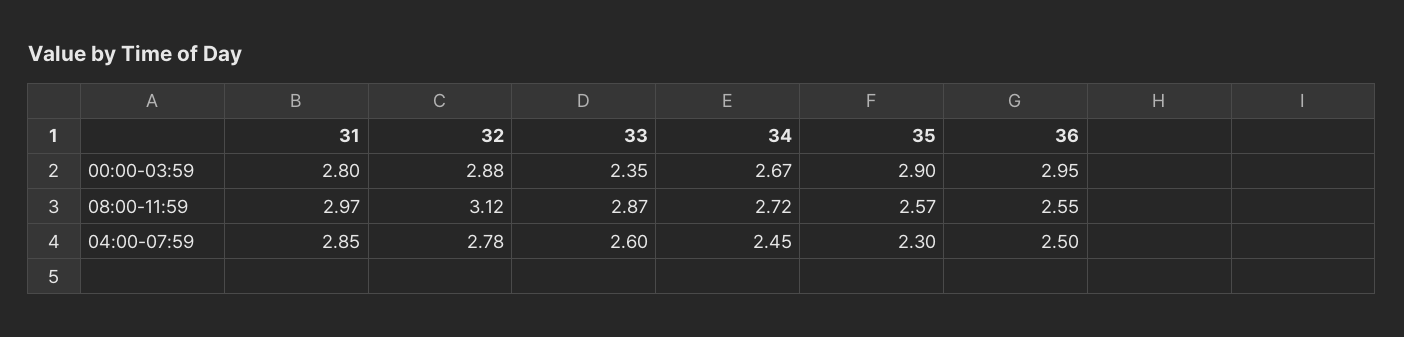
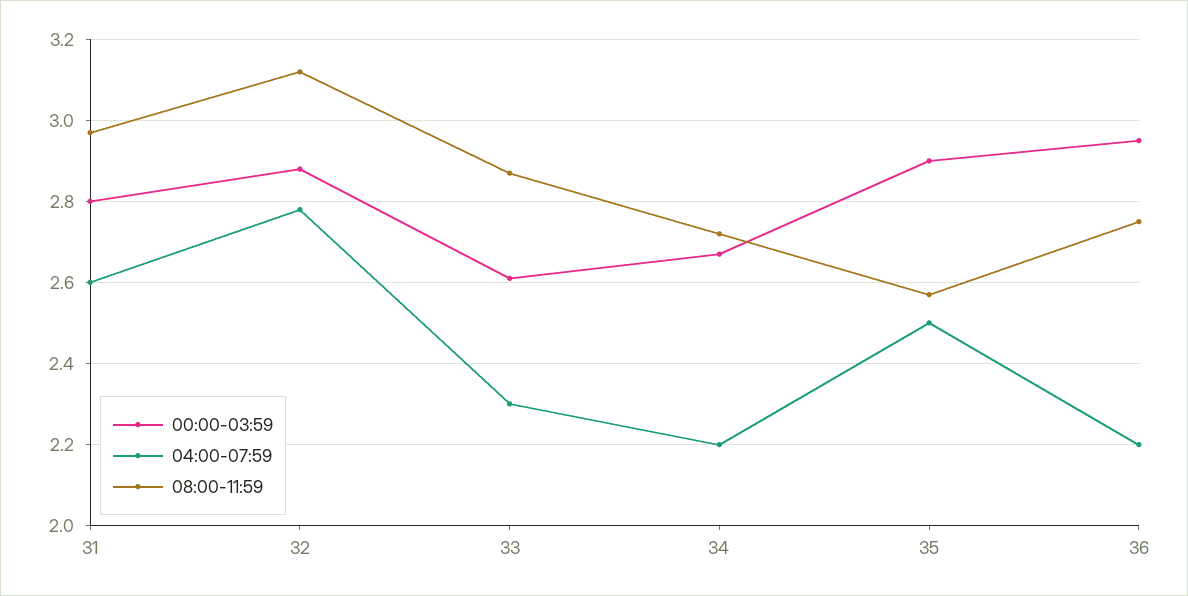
00:00-03:59, 33: 2.35 -> 2.6
08:00-11:59, 36: 2.55 -> 2.75
04:00-07:59, 31: 2.85 -> 2.6
04:00-07:59, 33: 2.6 -> 2.3
04:00-07:59, 34: 2.45 -> 2.2
04:00-07:59, 35: 2.3 -> 2.5
04:00-07:59, 36: 2.5 -> 2.2

